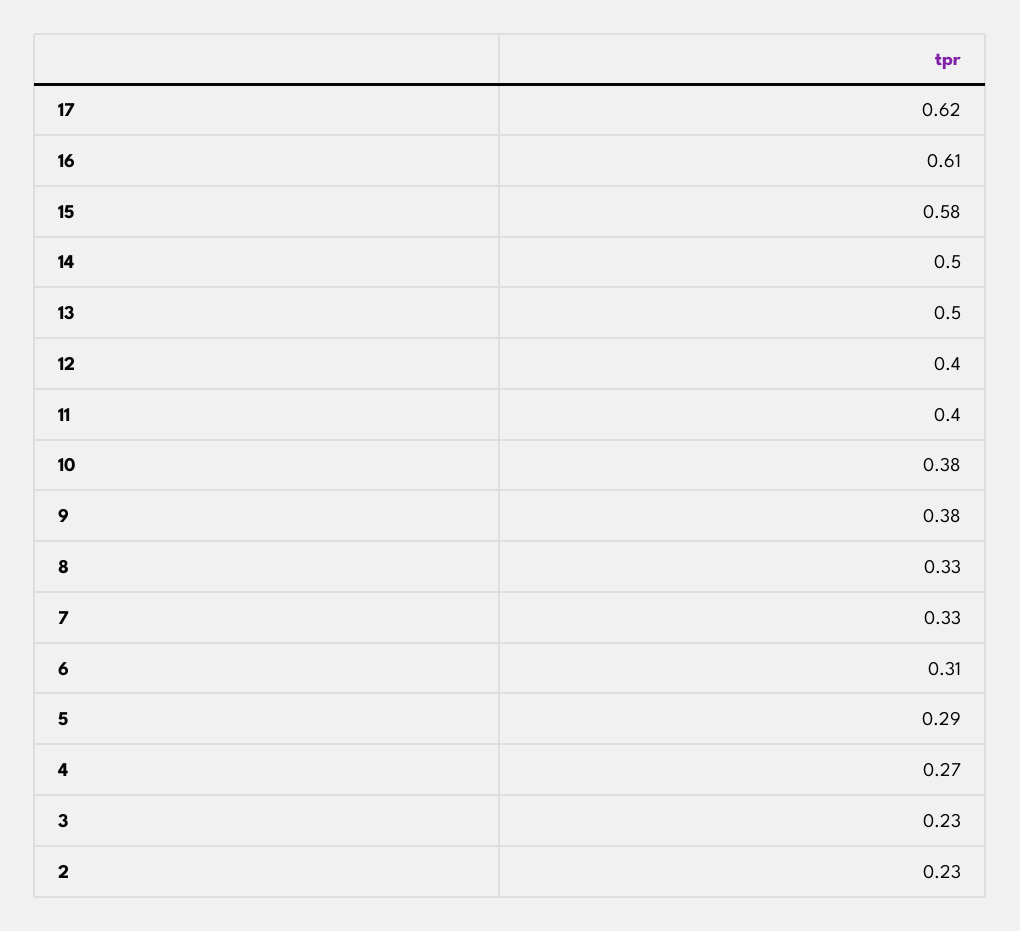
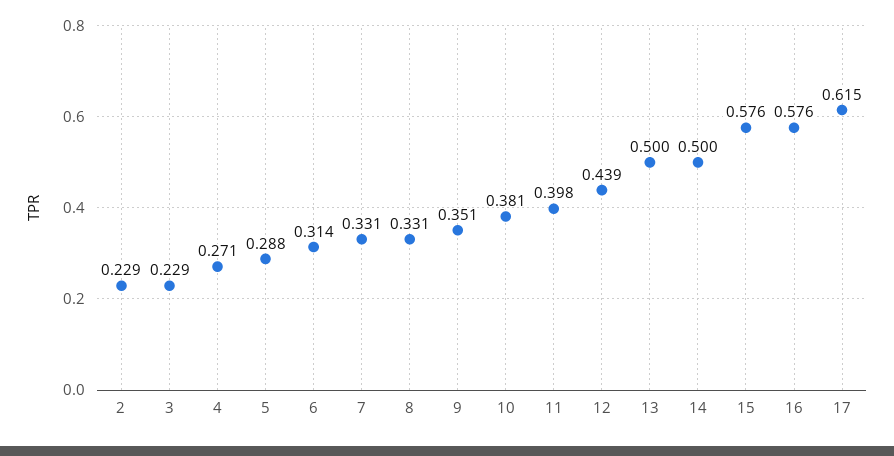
16: 0.61 -> 0.576
12: 0.4 -> 0.439
9: 0.38 -> 0.351

